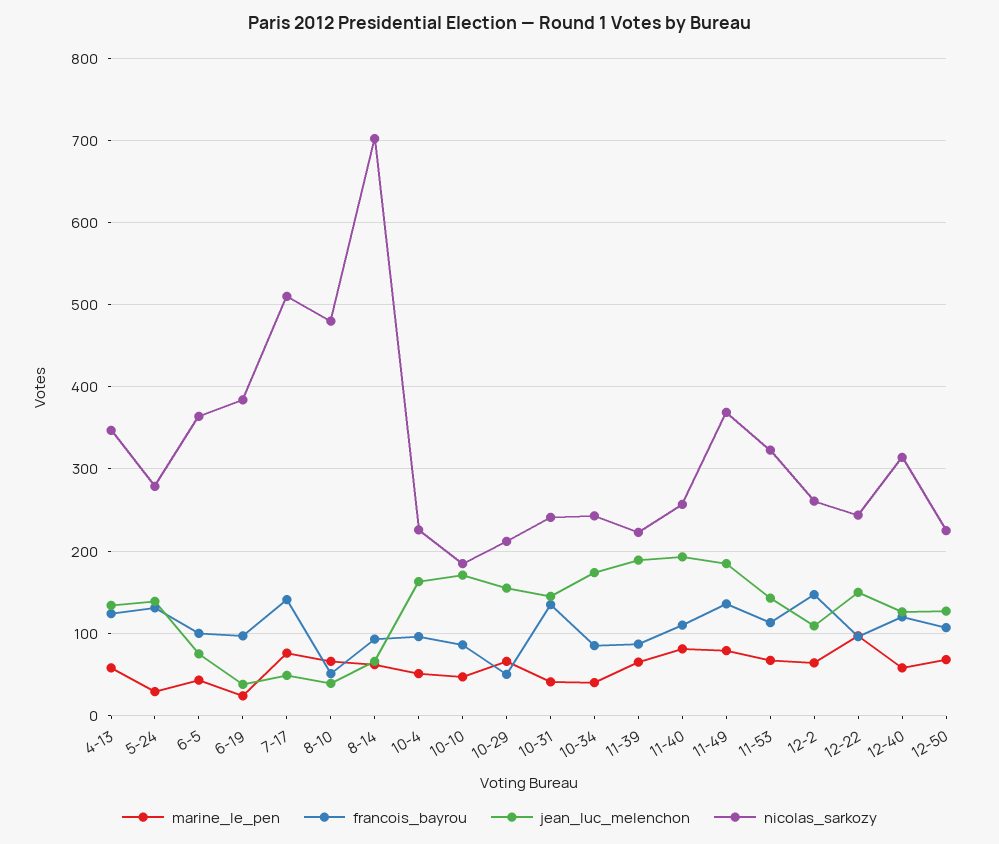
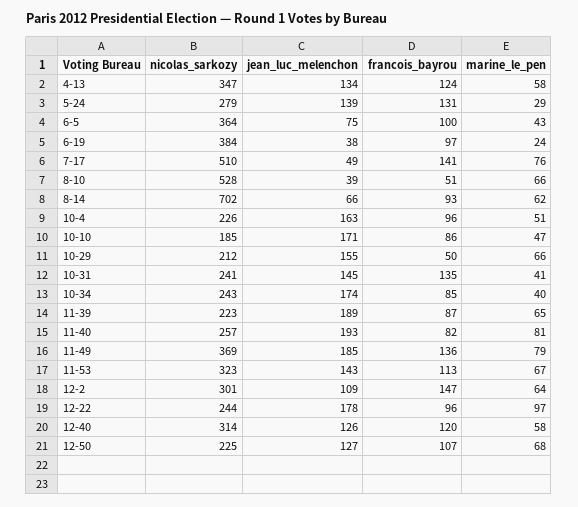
nicolas_sarkozy, 8-10: 480 -> 528
francois_bayrou, 11-40: 110 -> 82
nicolas_sarkozy, 12-2: 260 -> 301
jean_luc_melenchon, 12-22: 150 -> 178

